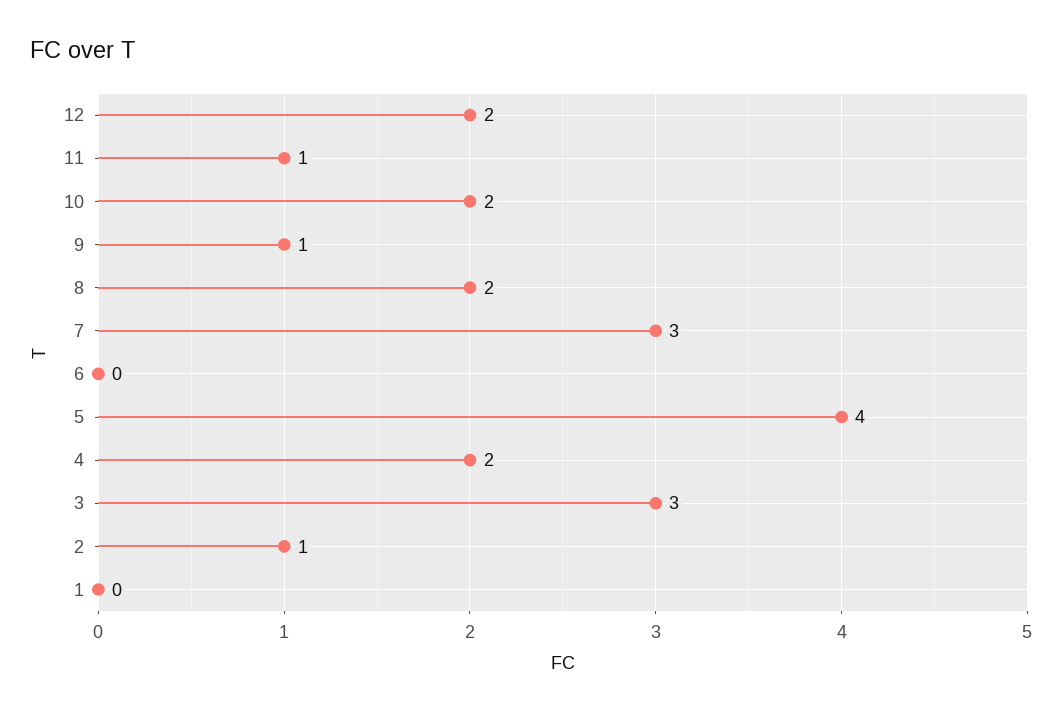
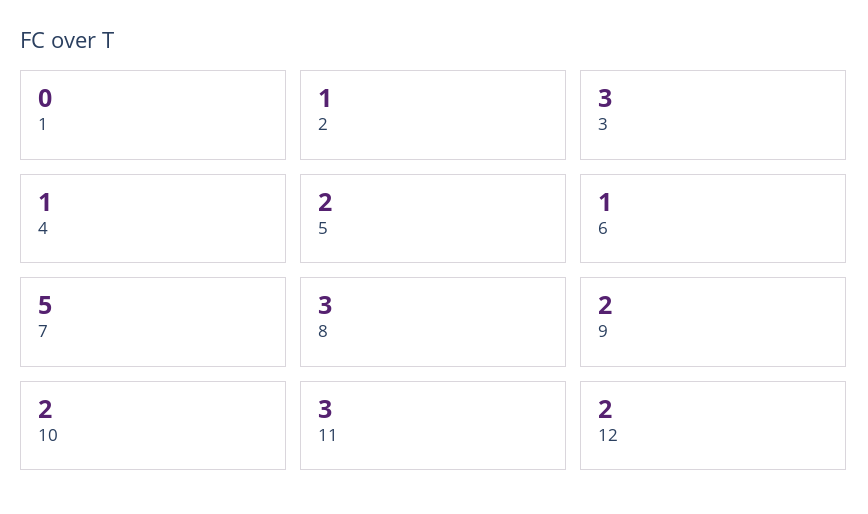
11: 1 -> 3
9: 1 -> 2
8: 2 -> 3
7: 3 -> 5
6: 0 -> 1
5: 4 -> 2
4: 2 -> 1

